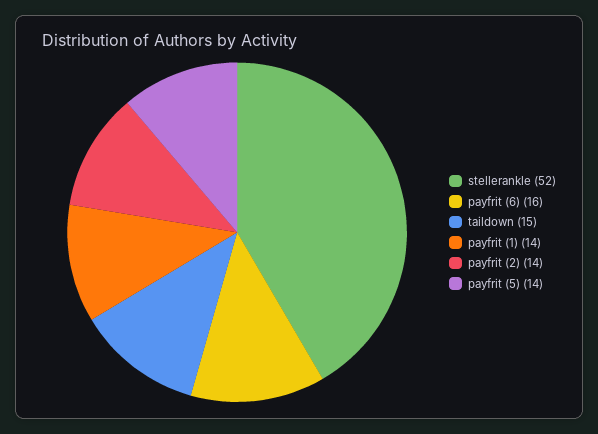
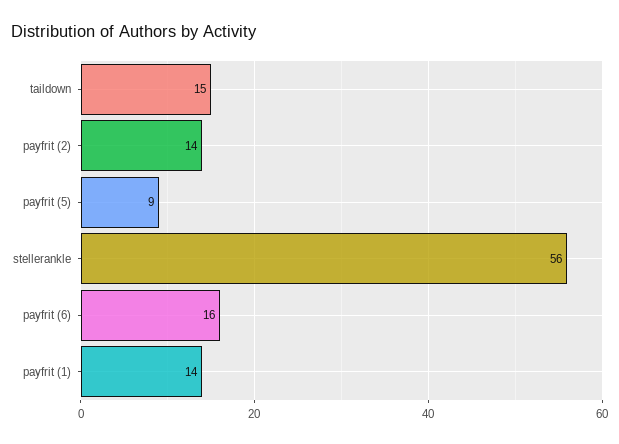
stellerankle: 52 -> 56
payfrit (5): 14 -> 9

